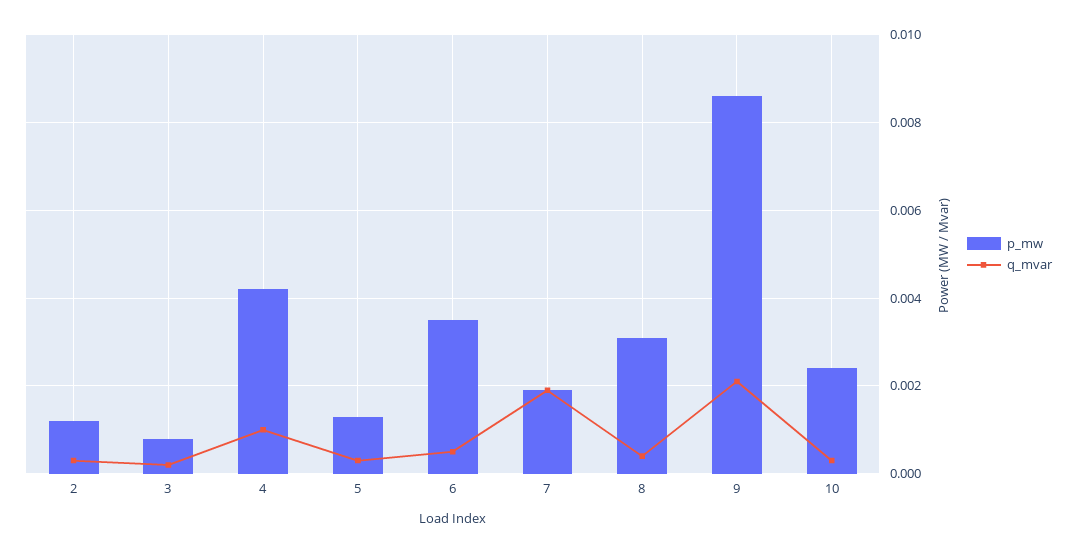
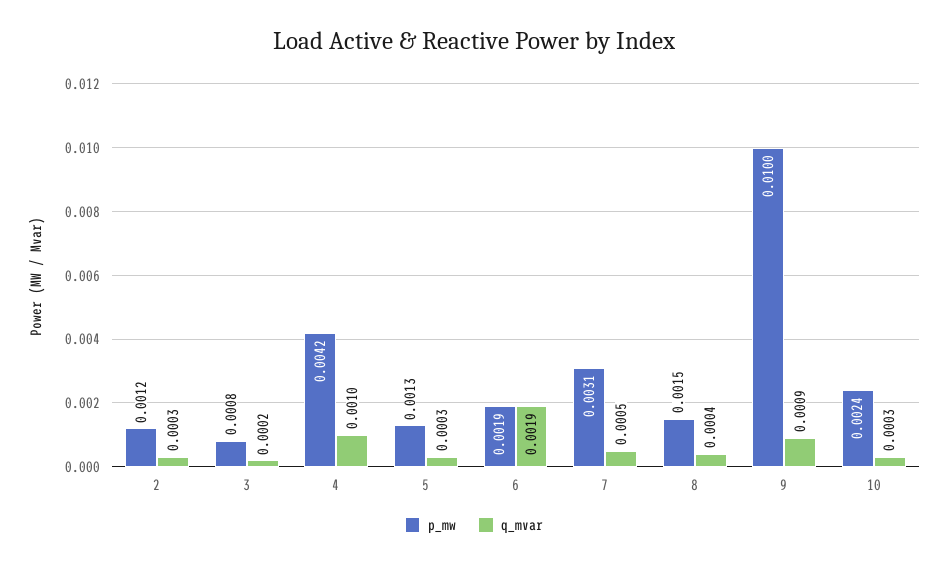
p_mw, 6: 0.0035 -> 0.0019
q_mvar, 6: 0.0005 -> 0.0019
p_mw, 7: 0.002 -> 0.0031
q_mvar, 7: 0.002 -> 0.0005
p_mw, 8: 0.003 -> 0.0015
p_mw, 9: 0.0085 -> 0.01
q_mvar, 9: 0.002 -> 0.0009

